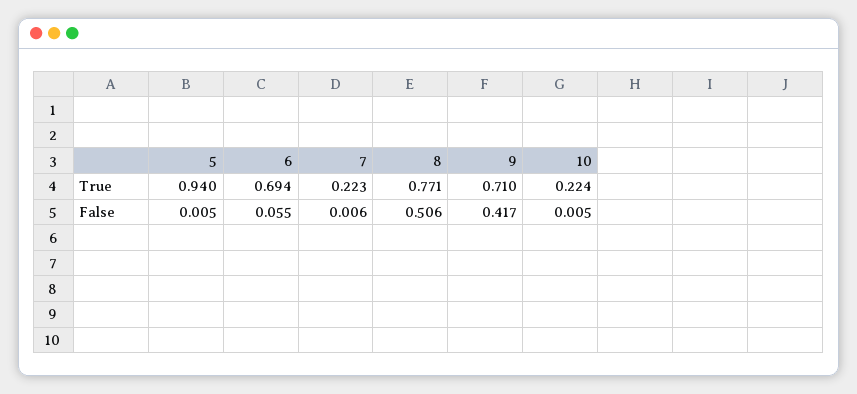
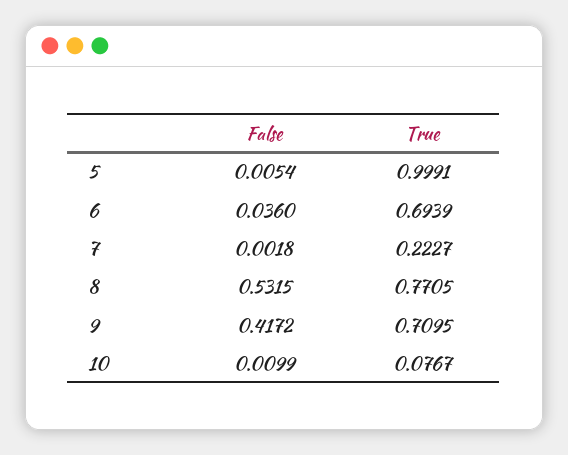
5, True: 0.94 -> 0.9991
10, True: 0.224 -> 0.0767
6, False: 0.055 -> 0.036
7, False: 0.006 -> 0.0018
8, False: 0.506 -> 0.5315
10, False: 0.005 -> 0.0099

